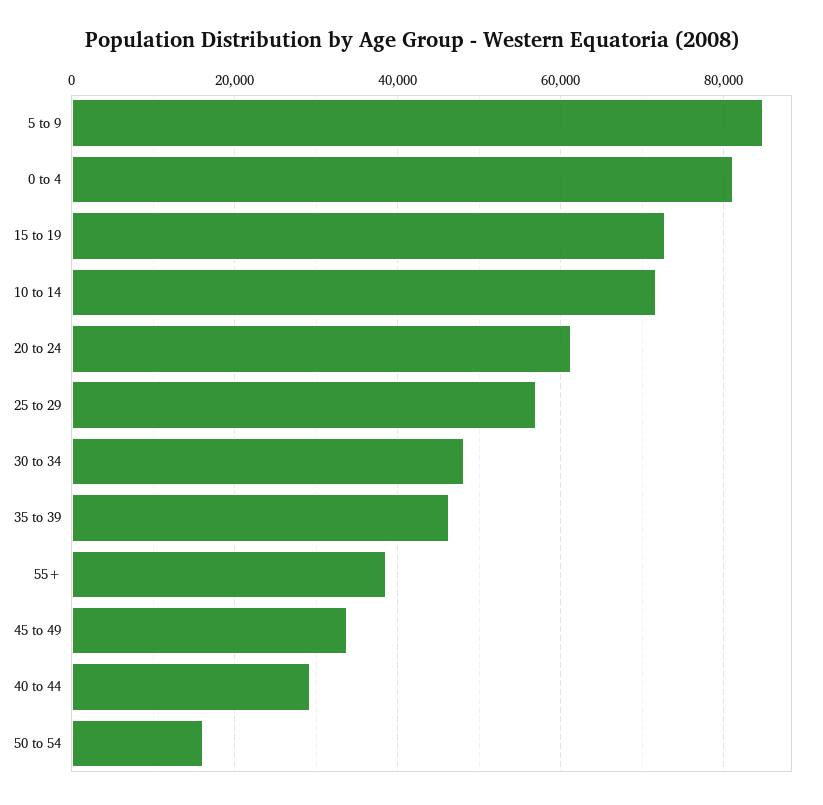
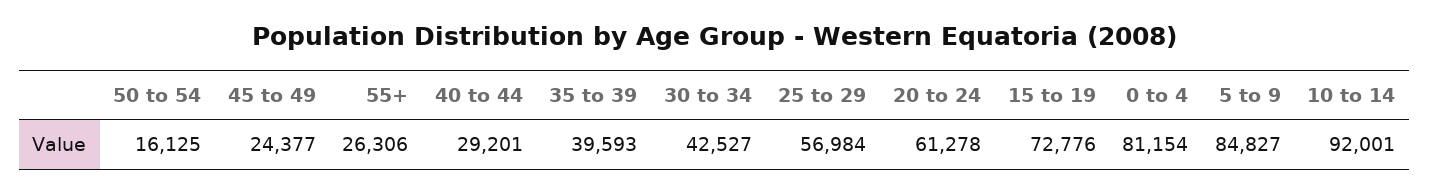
10 to 14: 72000 -> 92001
30 to 34: 48000 -> 42527
35 to 39: 46000 -> 39593
55+: 38000 -> 26306
45 to 49: 34000 -> 24377

